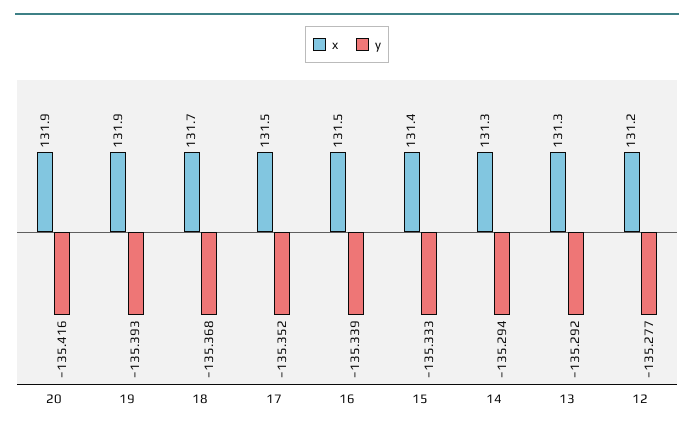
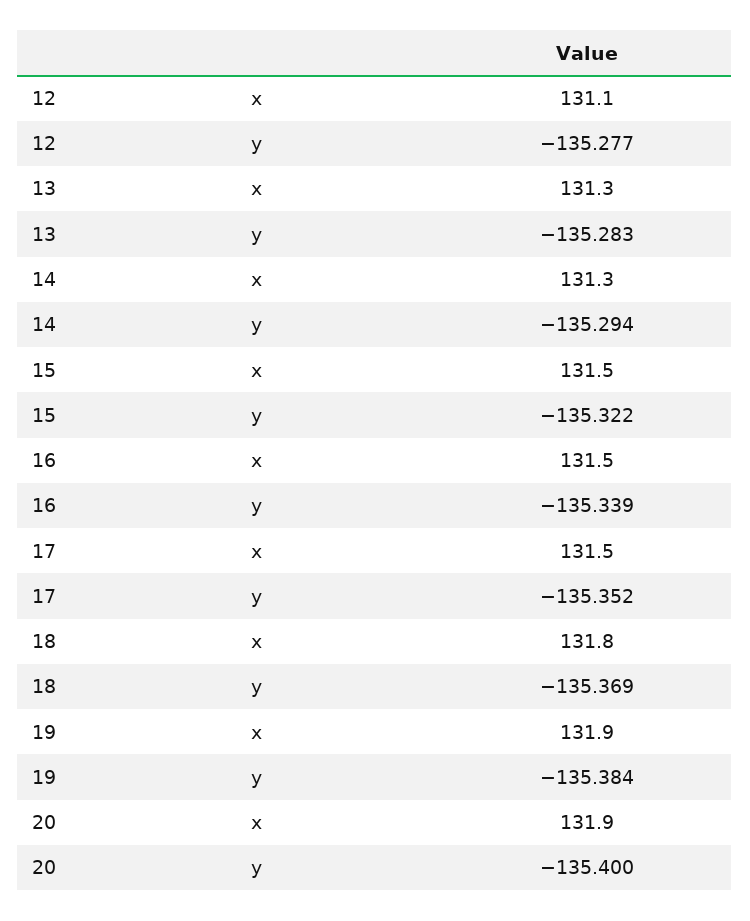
y, 20: -135.416 -> -135.4
y, 19: -135.393 -> -135.384
x, 18: 131.7 -> 131.8
y, 18: -135.368 -> -135.369
x, 15: 131.4 -> 131.5
y, 15: -135.333 -> -135.322
y, 13: -135.292 -> -135.283
x, 12: 131.2 -> 131.1

